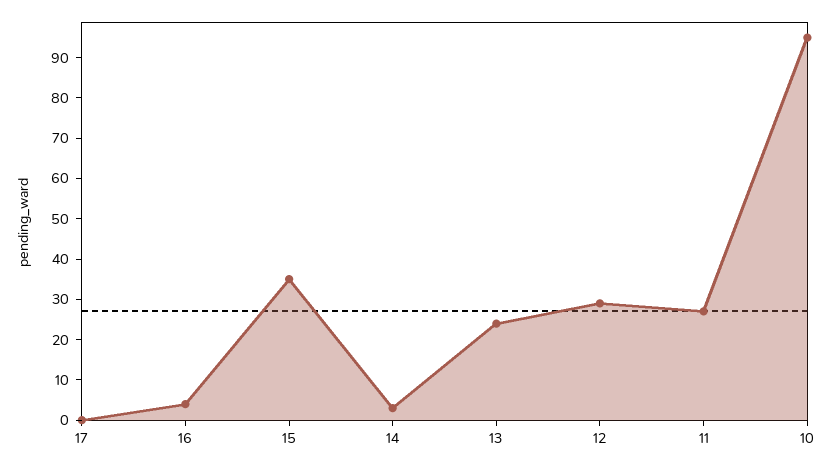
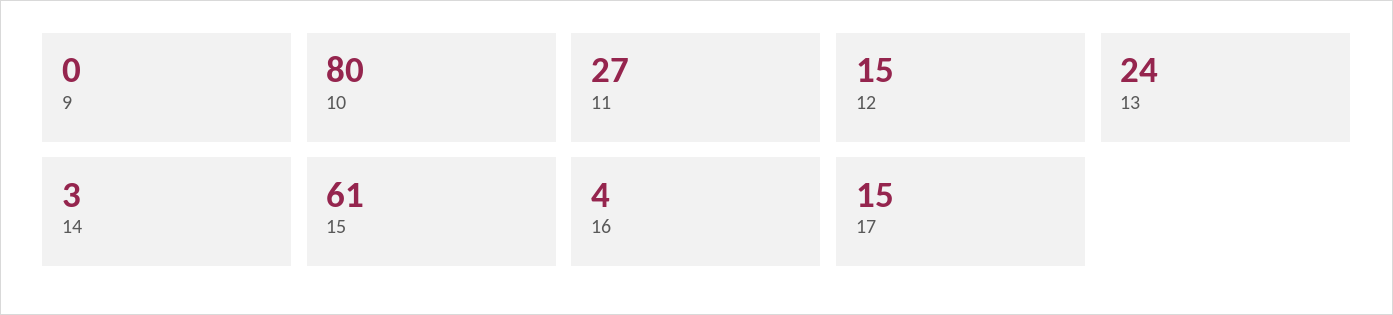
17: 0 -> 15
15: 35 -> 61
12: 30 -> 15
10: 95 -> 80
9: none -> 0

